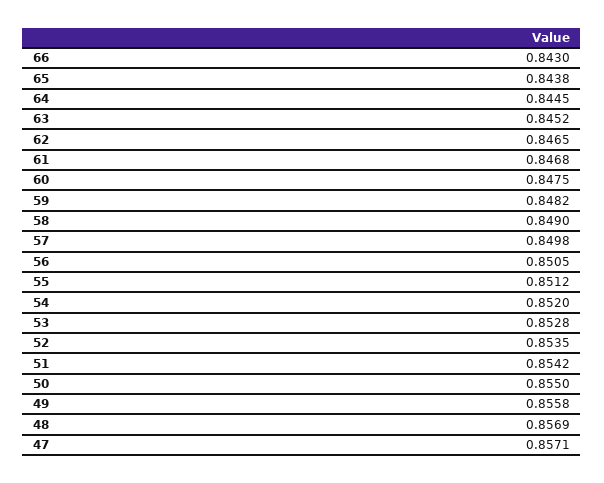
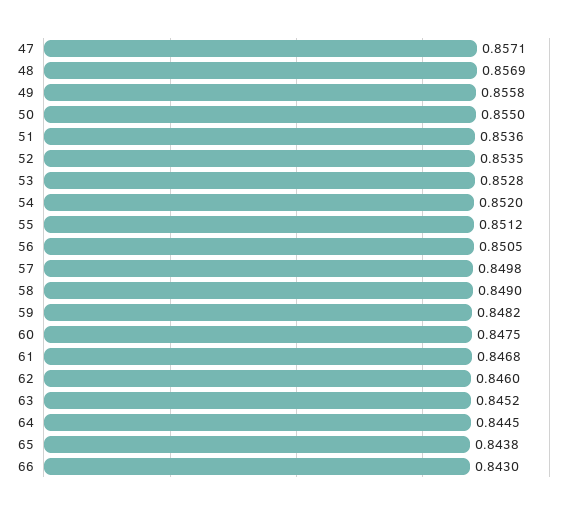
62: 0.8465 -> 0.846
51: 0.8542 -> 0.8536

